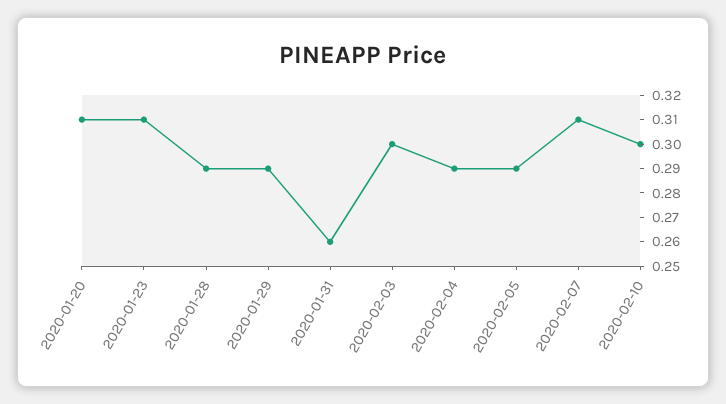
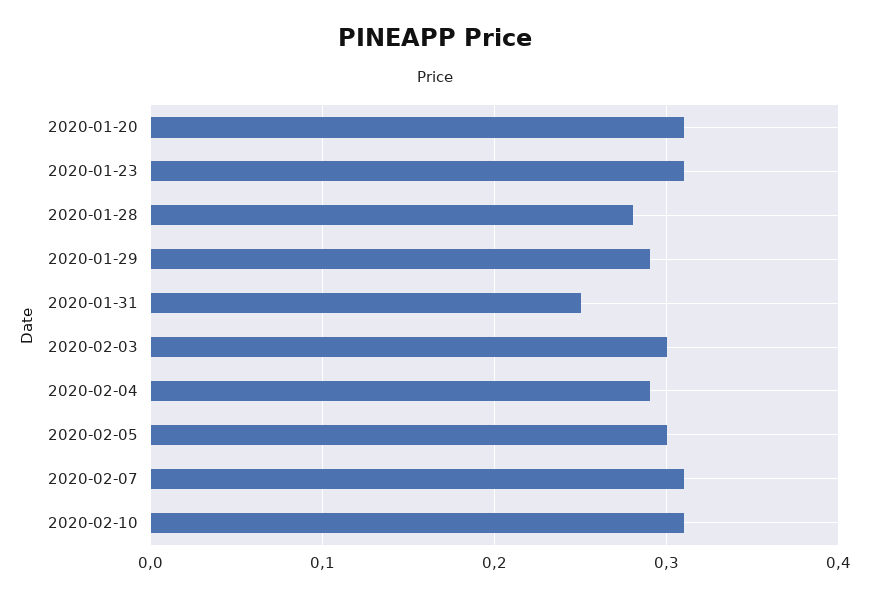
2020-01-28: 0.29 -> 0.28
2020-01-31: 0.26 -> 0.25
2020-02-05: 0.29 -> 0.3
2020-02-10: 0.3 -> 0.31

